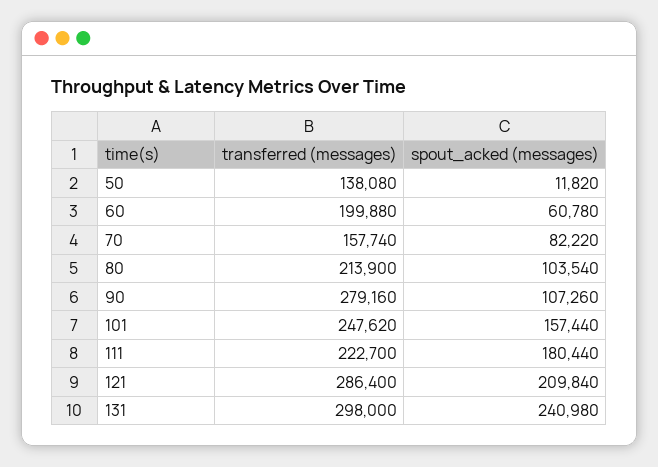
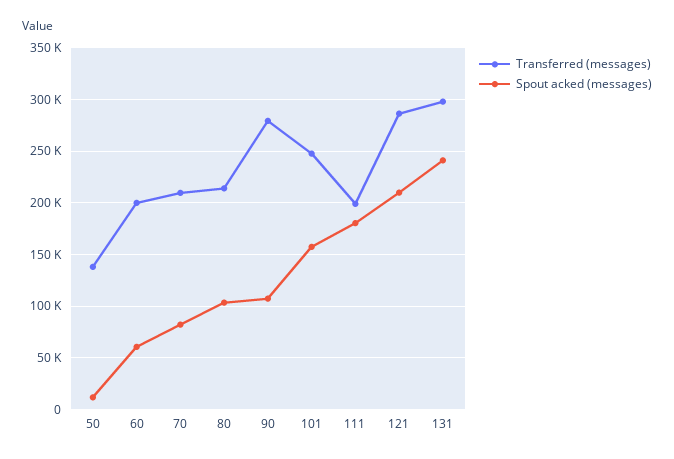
transferred (messages), 70: 157740 -> 210000
transferred (messages), 111: 222700 -> 200000

